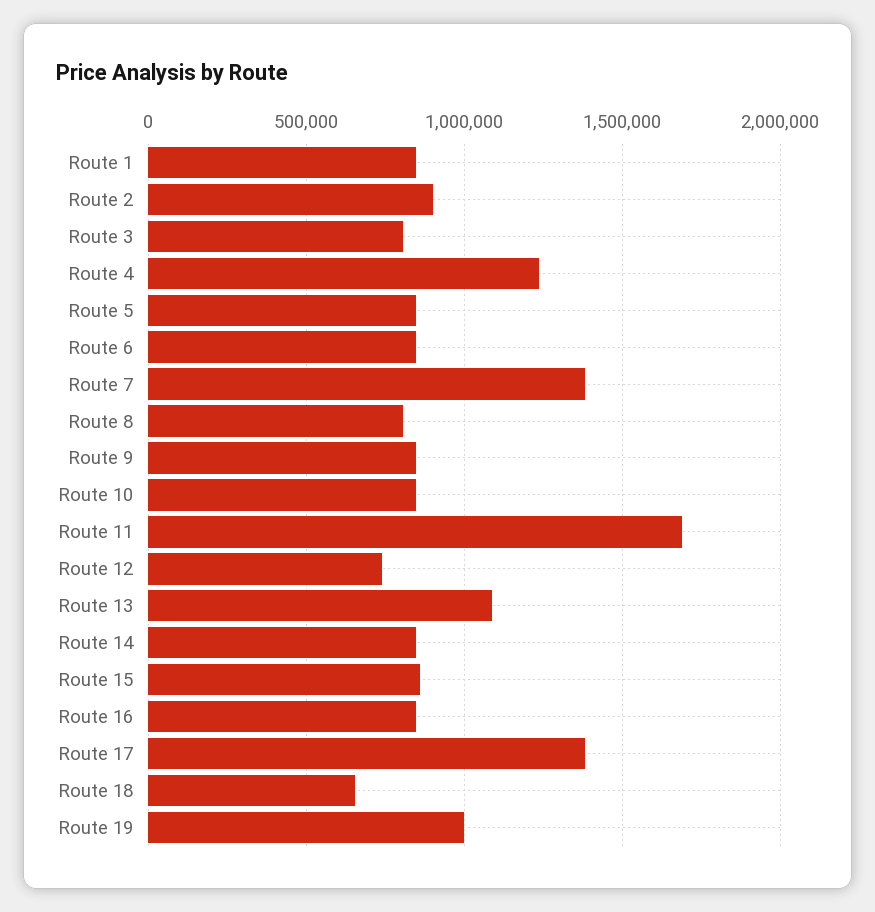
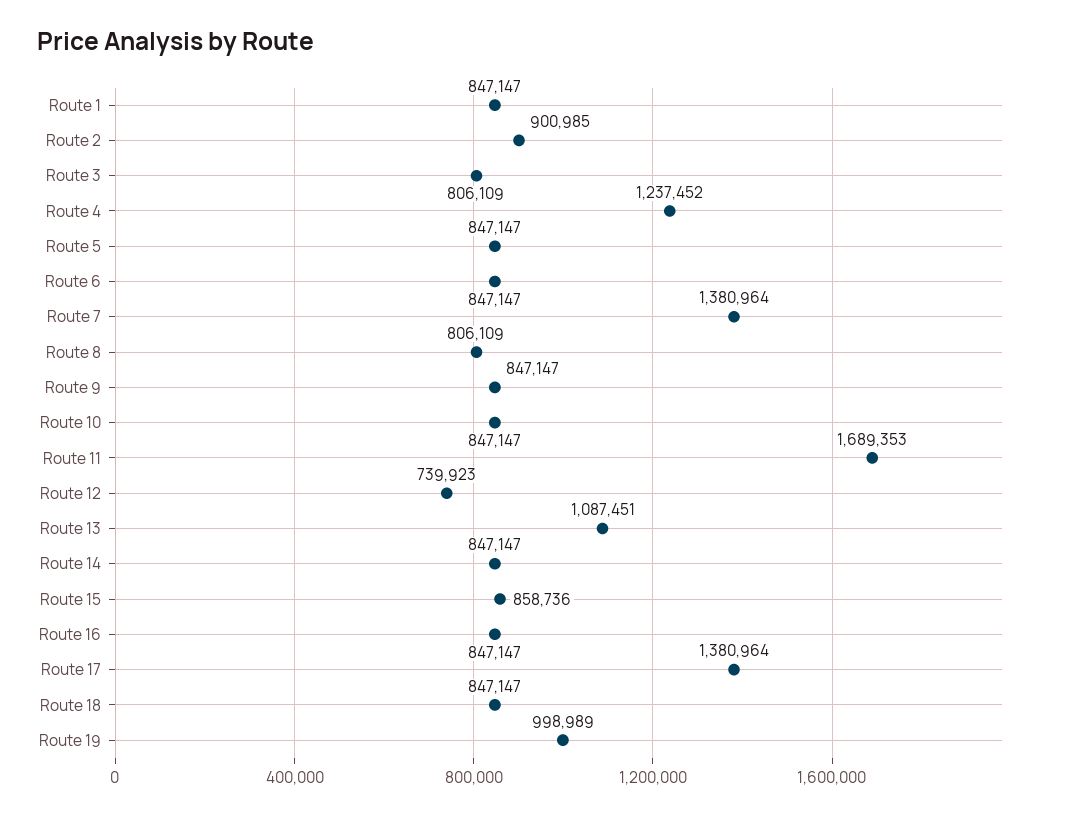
Route 18: 650000 -> 847147

